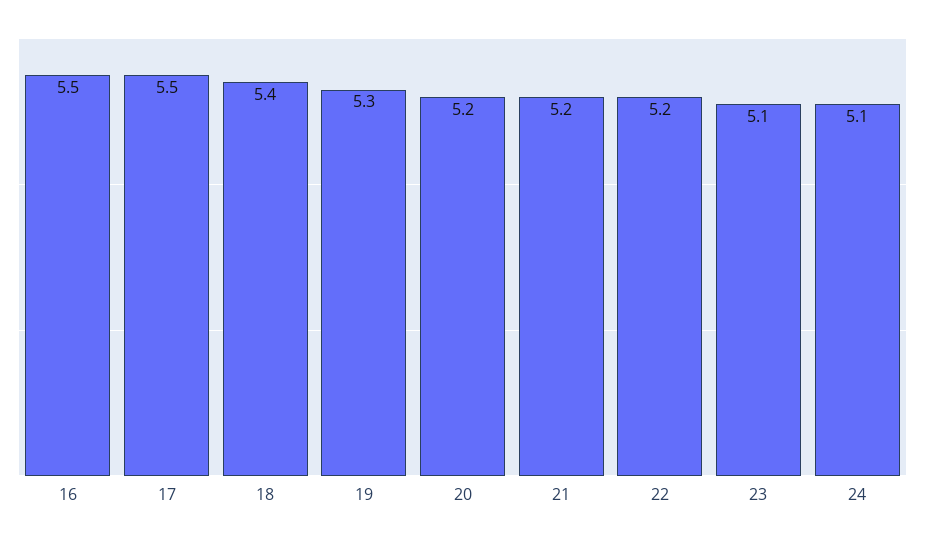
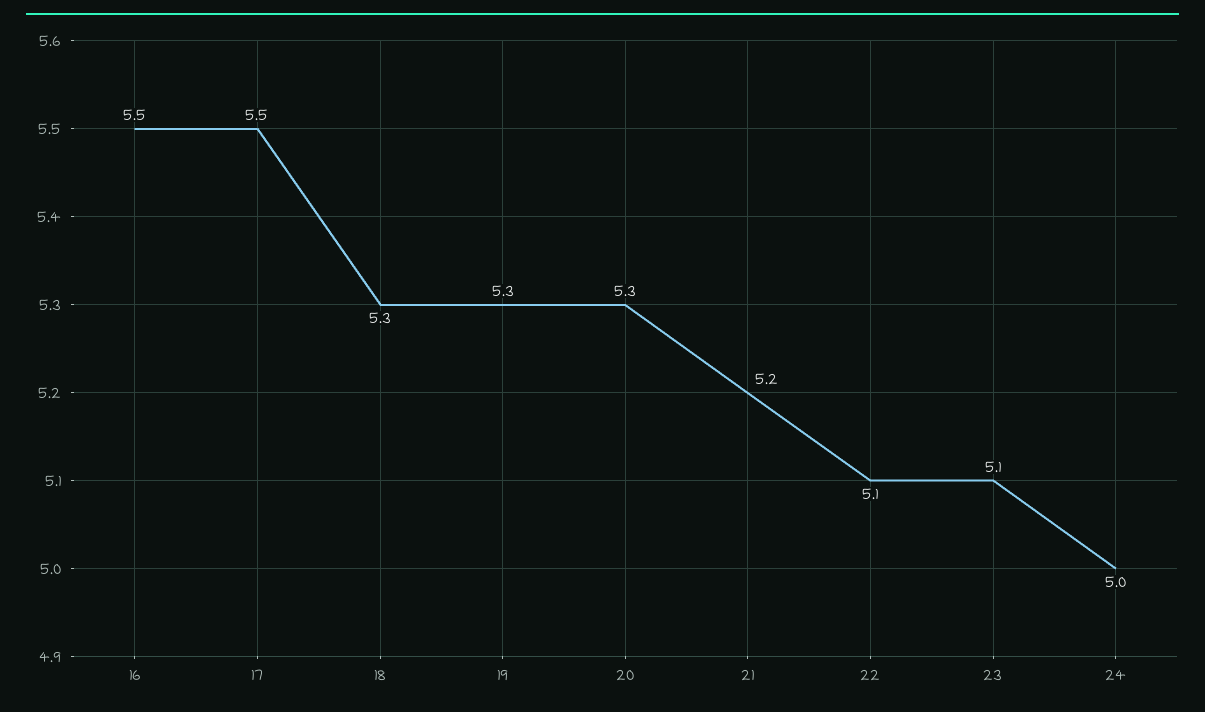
18: 5.4 -> 5.3
20: 5.2 -> 5.3
22: 5.2 -> 5.1
24: 5.1 -> 5

